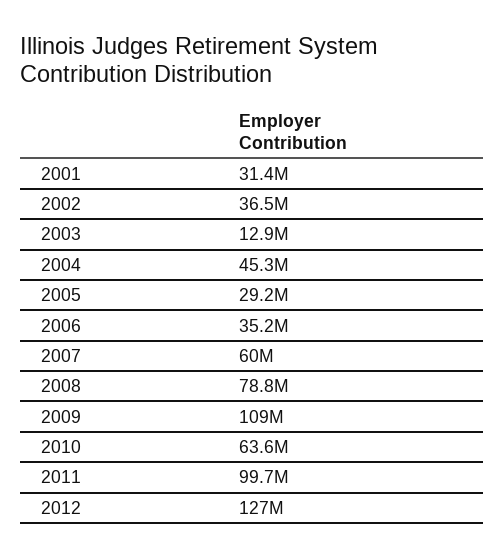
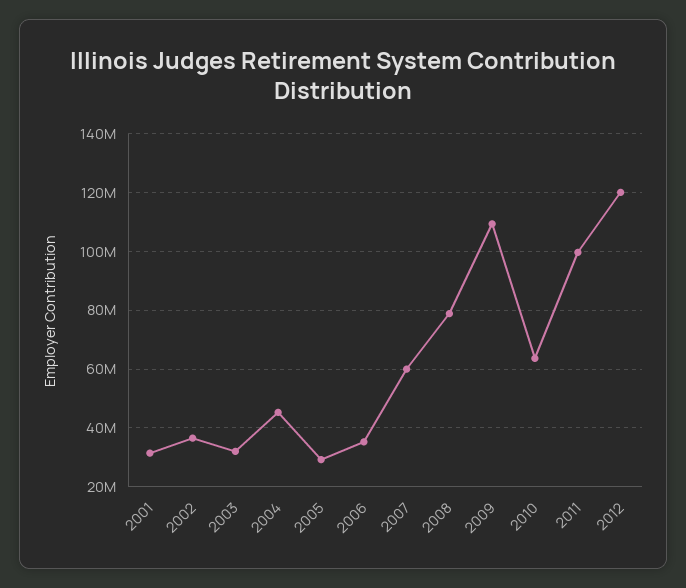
2003: 12900000 -> 32500000
2012: 127000000 -> 120000000

